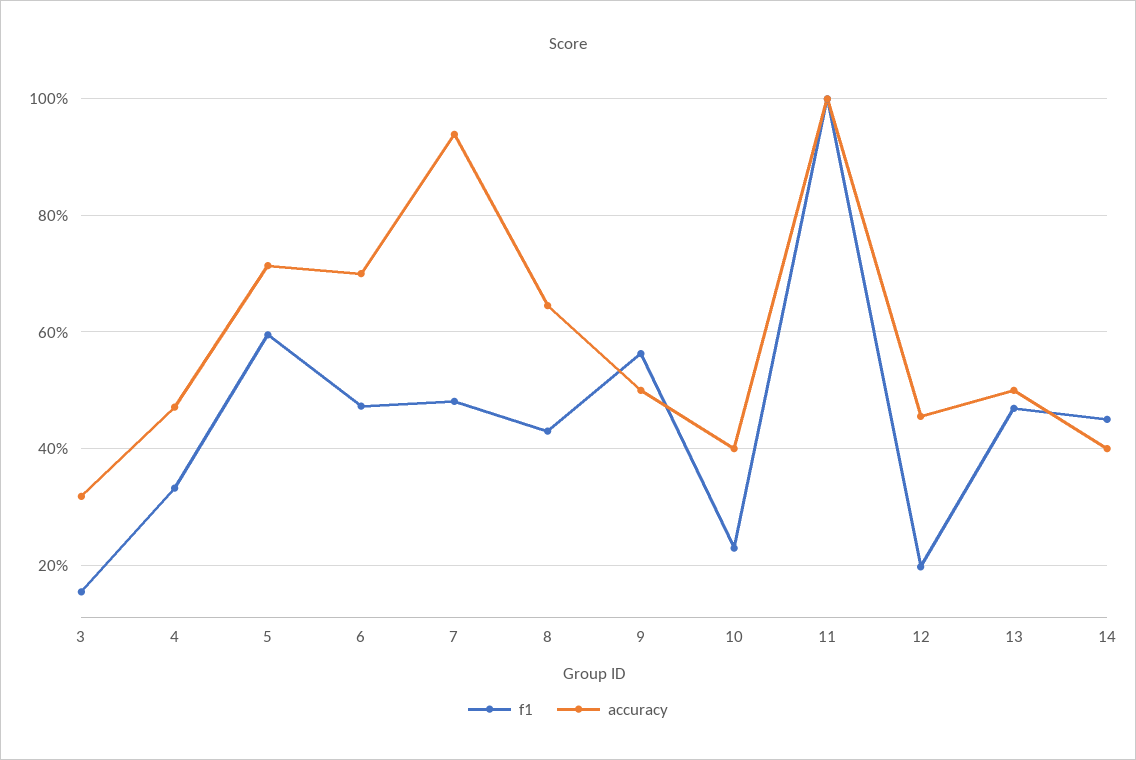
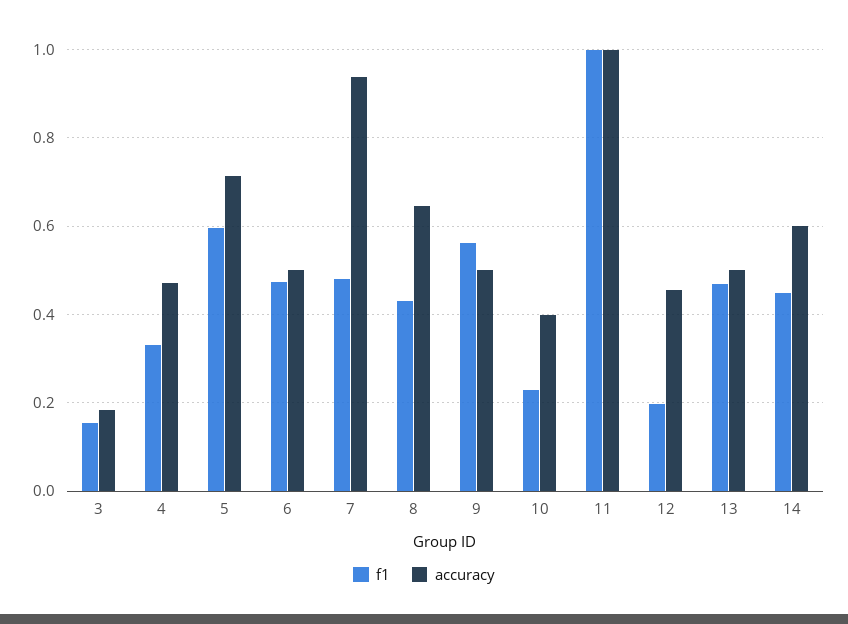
accuracy, 3: 0.32 -> 0.18
accuracy, 6: 0.7 -> 0.5
accuracy, 14: 0.4 -> 0.6

